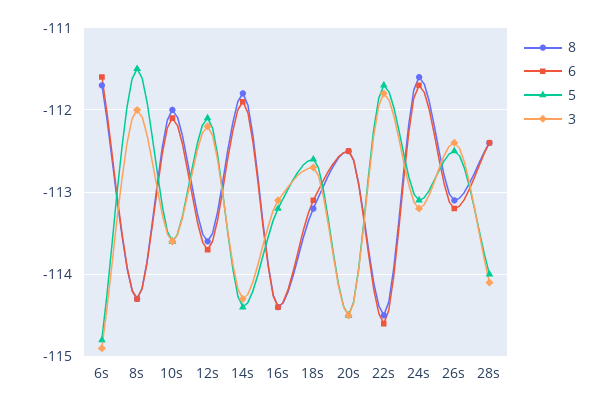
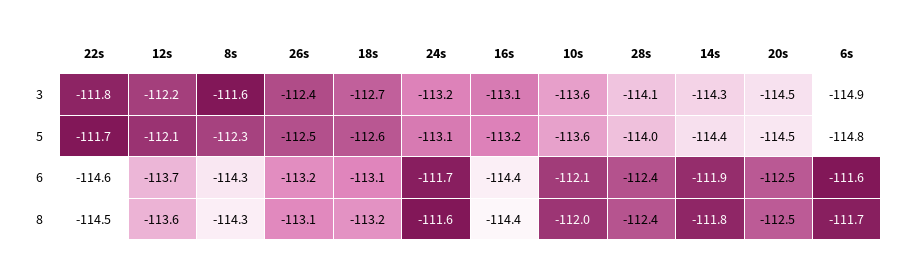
5, 8s: -111.5 -> -112.3
3, 8s: -112 -> -111.6

